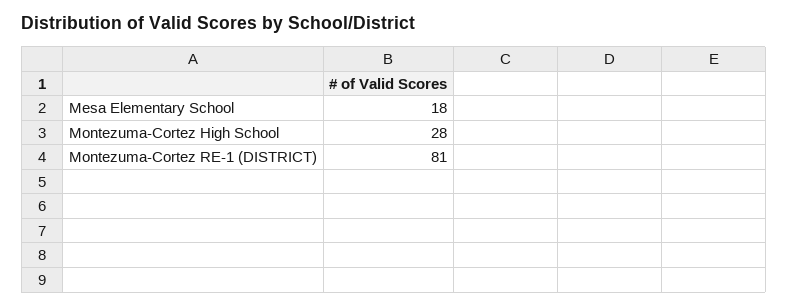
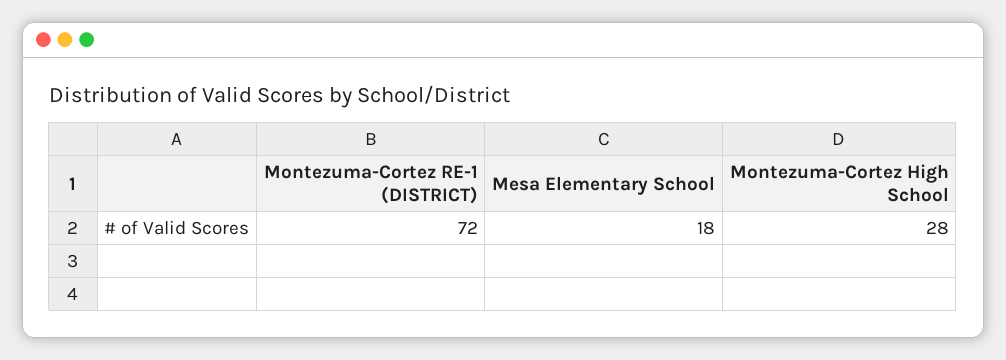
Montezuma-Cortez RE-1 (DISTRICT): 81 -> 72

